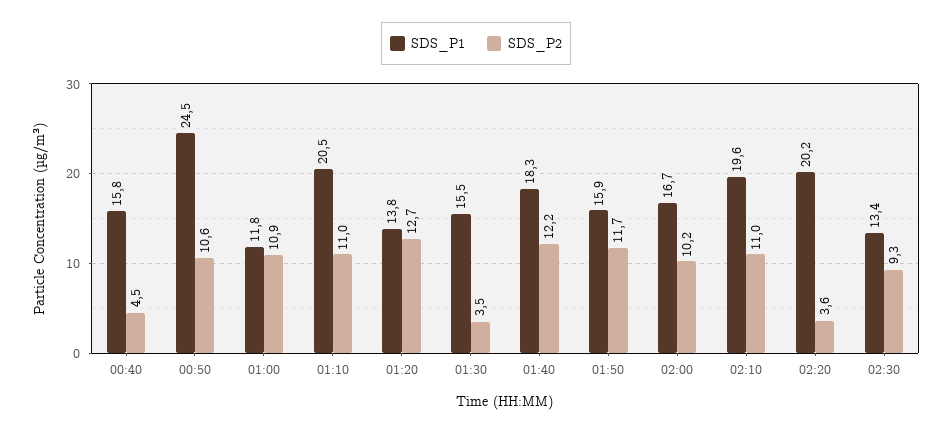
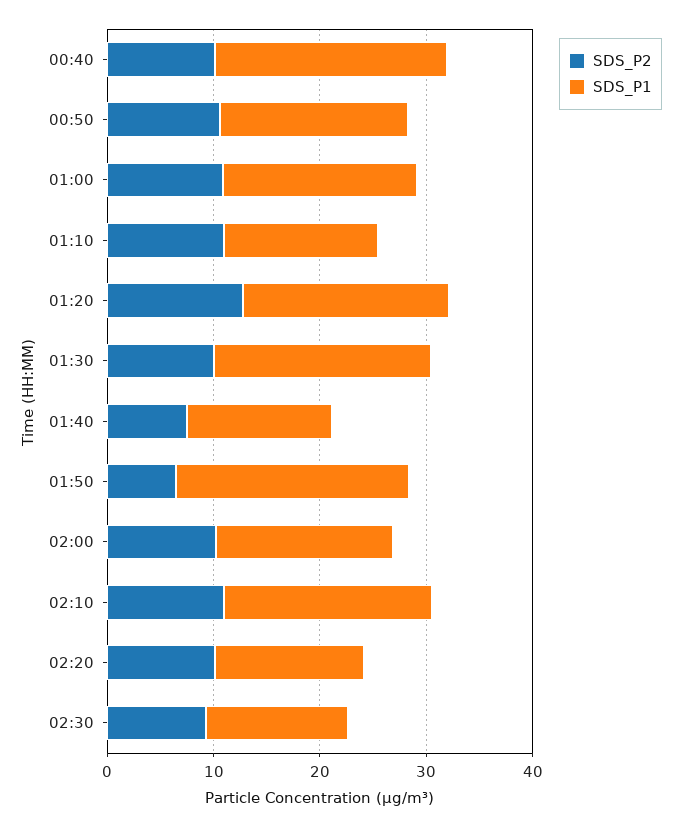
SDS_P1, 00:40: 15.8 -> 22
SDS_P2, 00:40: 4.5 -> 10
SDS_P1, 00:50: 24.5 -> 18
SDS_P1, 01:00: 11.8 -> 18
SDS_P1, 01:10: 20.5 -> 14
SDS_P1, 01:20: 13.8 -> 20
SDS_P1, 01:30: 15.5 -> 20
SDS_P2, 01:30: 3.5 -> 10
SDS_P1, 01:40: 18.3 -> 14
SDS_P2, 01:40: 12.2 -> 8
SDS_P1, 01:50: 15.9 -> 22
SDS_P2, 01:50: 11.7 -> 6
SDS_P1, 02:20: 20.2 -> 14
SDS_P2, 02:20: 3.6 -> 10

